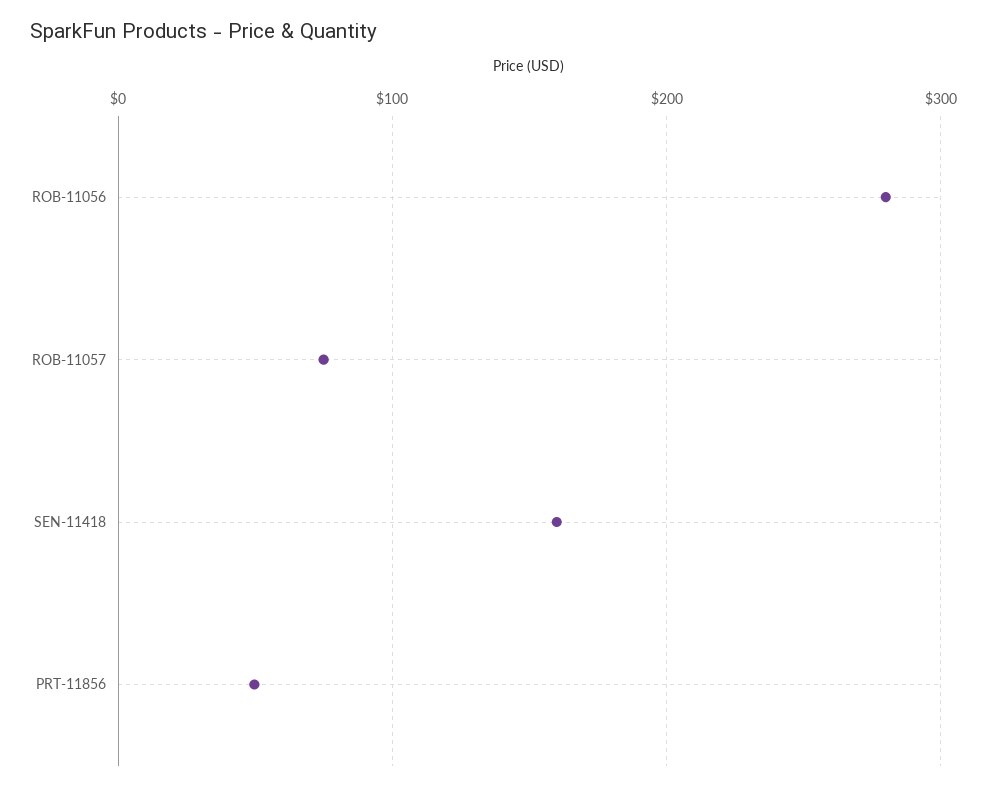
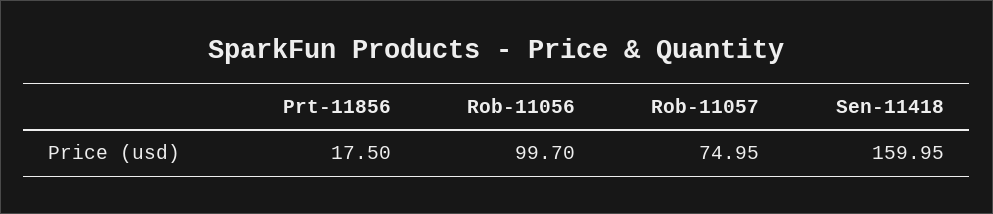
ROB-11056: 280 -> 99.7
PRT-11856: 50 -> 17.5

